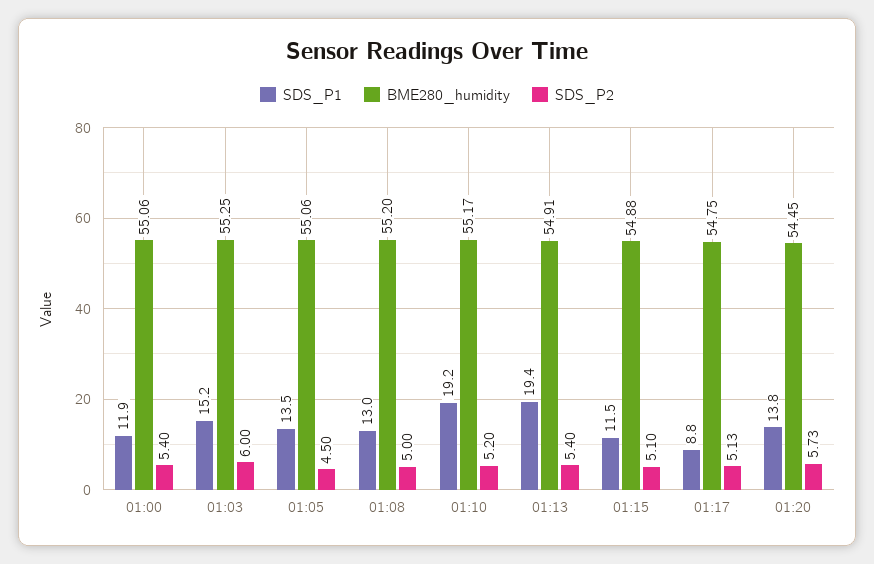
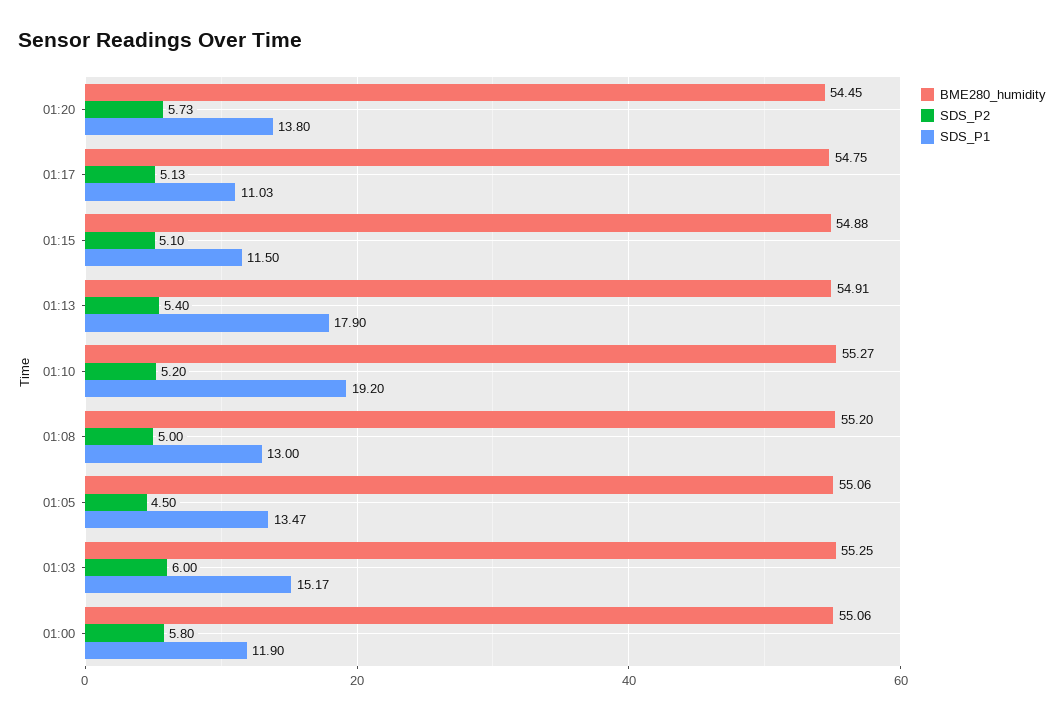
SDS_P2, 01:00: 5.4 -> 5.8
BME280_humidity, 01:10: 55.17 -> 55.27
SDS_P1, 01:13: 19.4 -> 17.9
SDS_P1, 01:17: 8.8 -> 11.03

